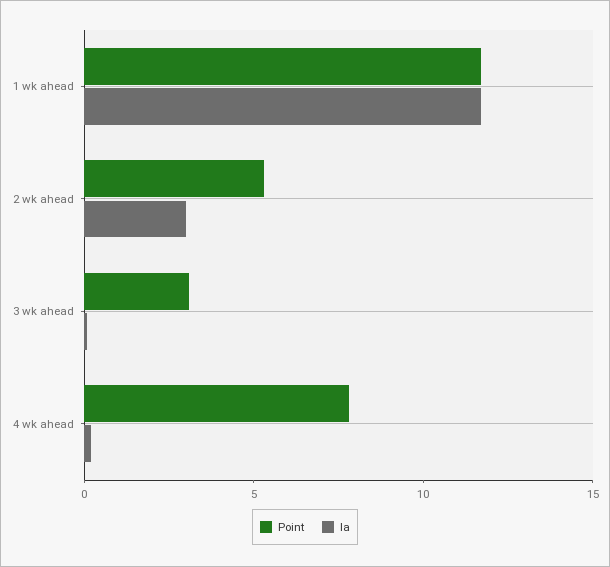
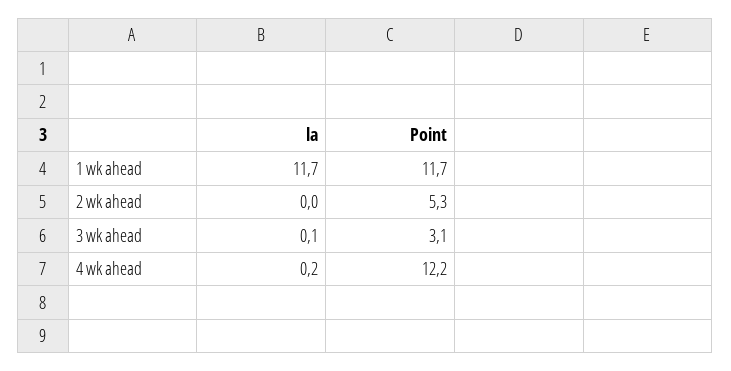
la, 2 wk ahead: 3 -> 0
Point, 4 wk ahead: 8 -> 12.2

